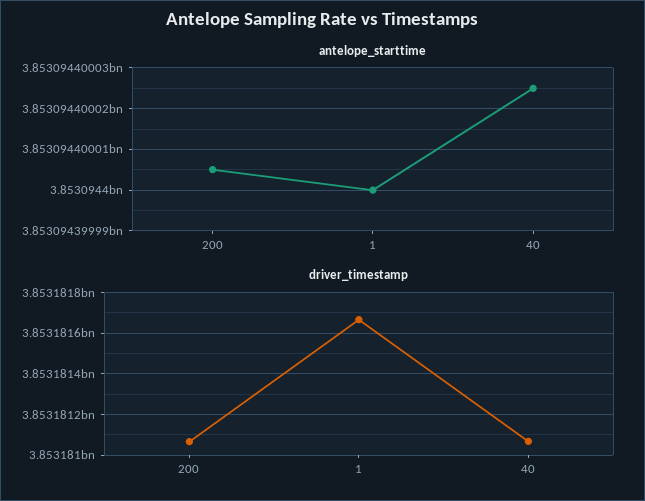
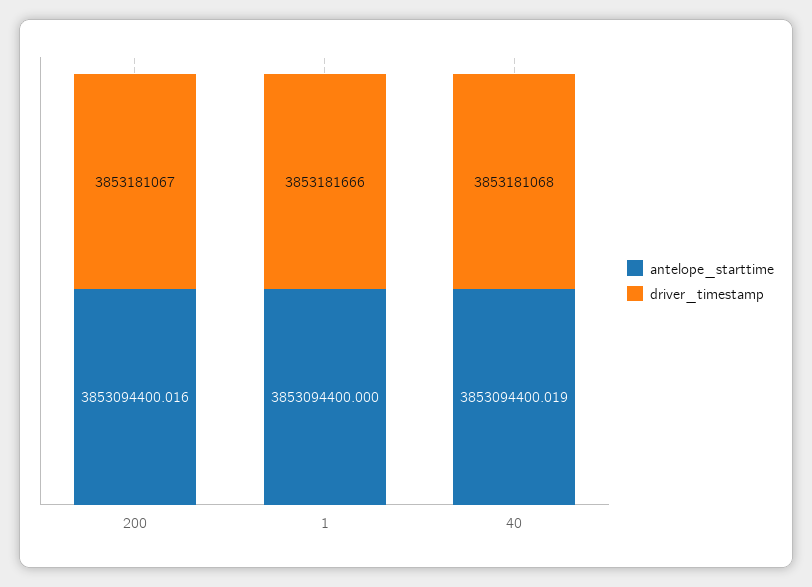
antelope_starttime, 200: 3853094400.005 -> 3853094400.016
antelope_starttime, 40: 3853094400.025 -> 3853094400.019

